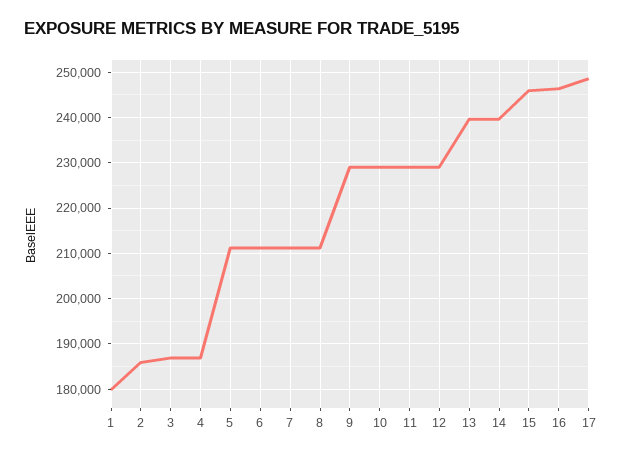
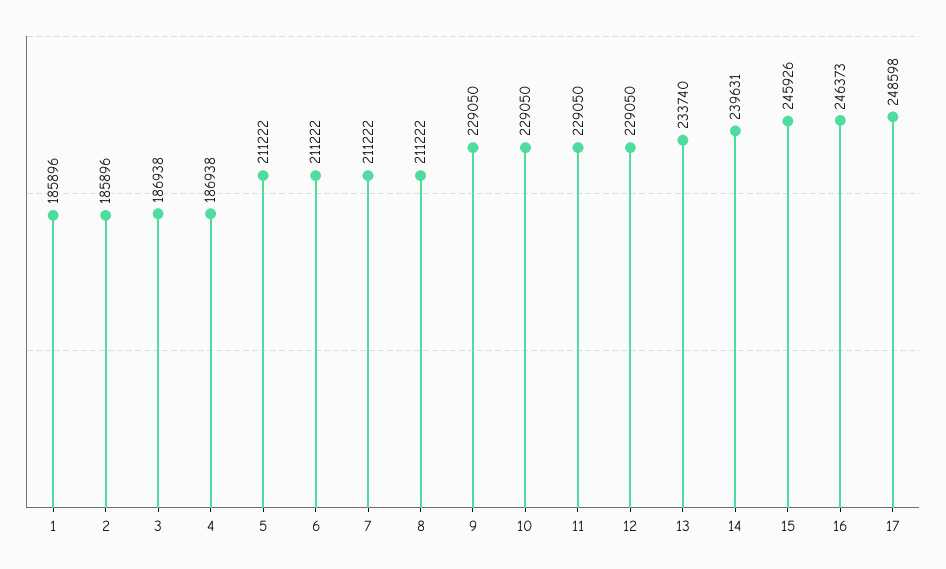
1: 180000 -> 185896
13: 240000 -> 233740

